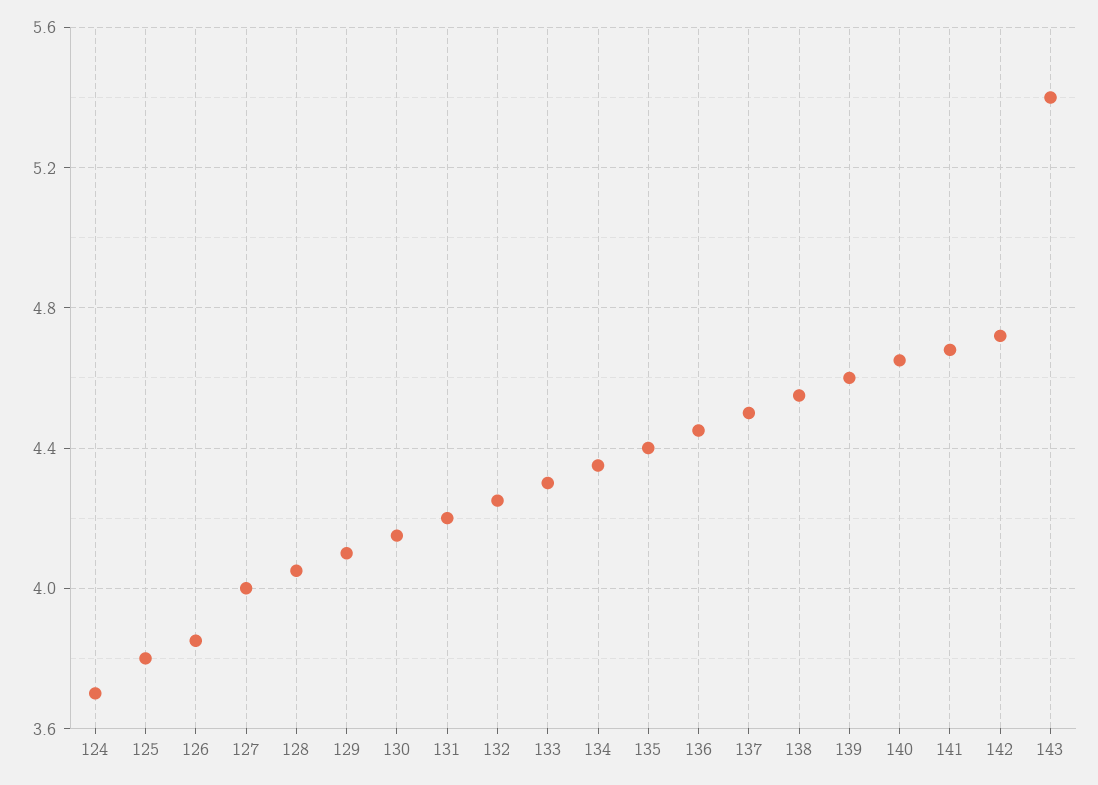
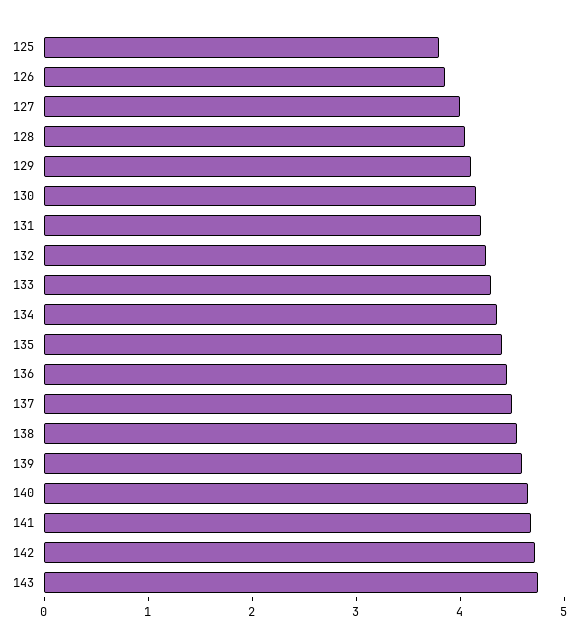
124: 3.7 -> none
143: 5.4 -> 4.8

